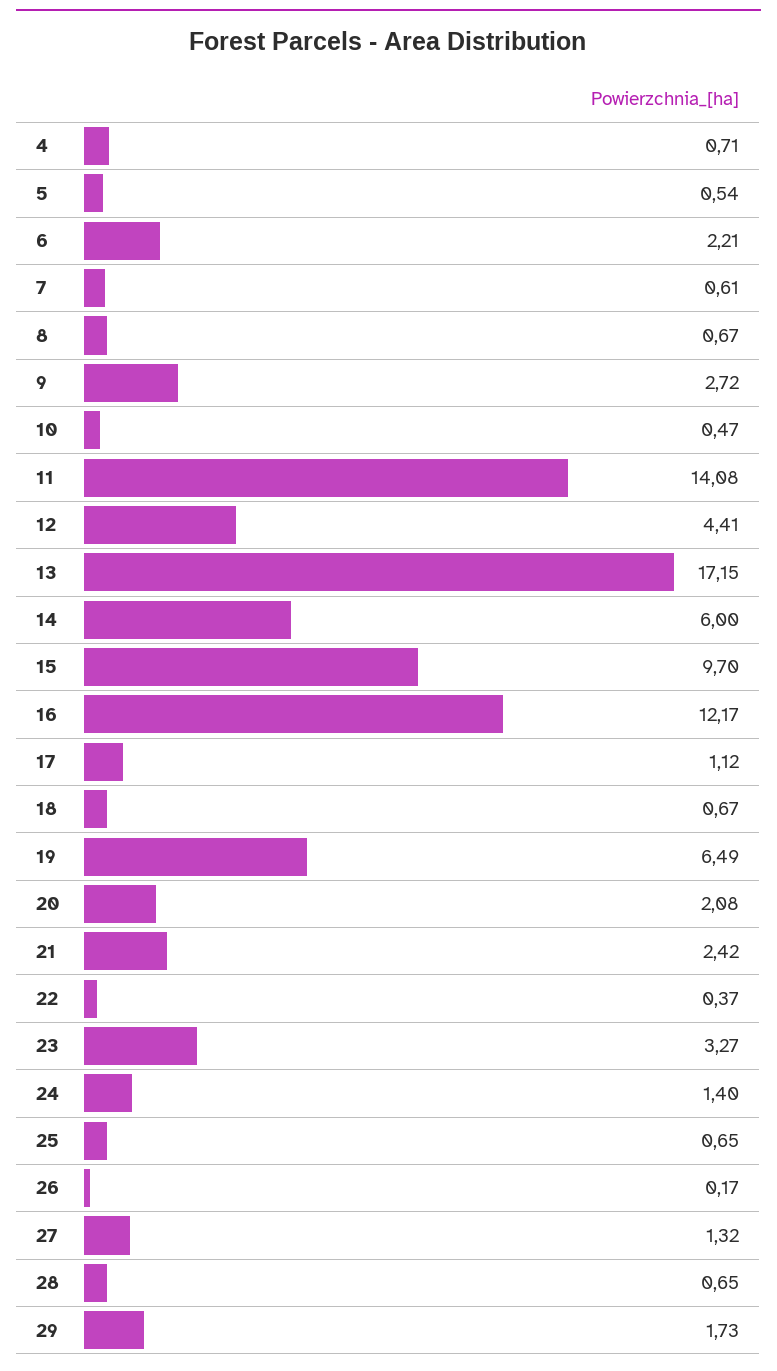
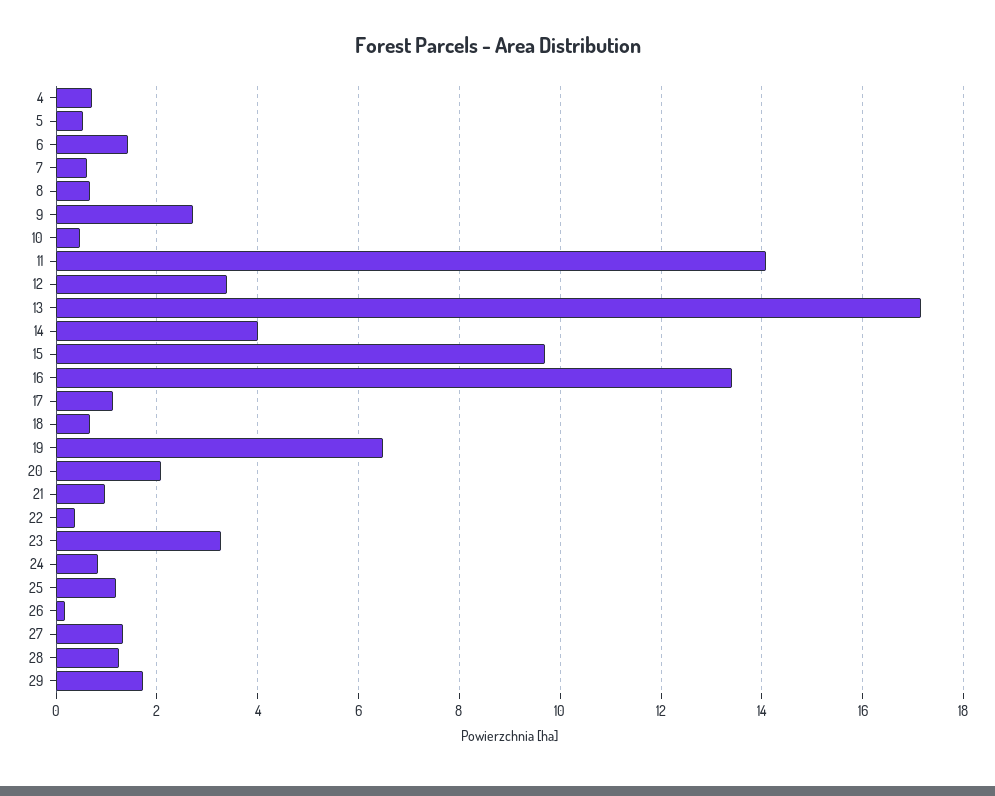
6: 2.21 -> 1.4
12: 4.41 -> 3.4
14: 6 -> 4
16: 12.17 -> 13.4
21: 2.42 -> 1
24: 1.4 -> 0.8
25: 0.65 -> 1.2
28: 0.65 -> 1.2

